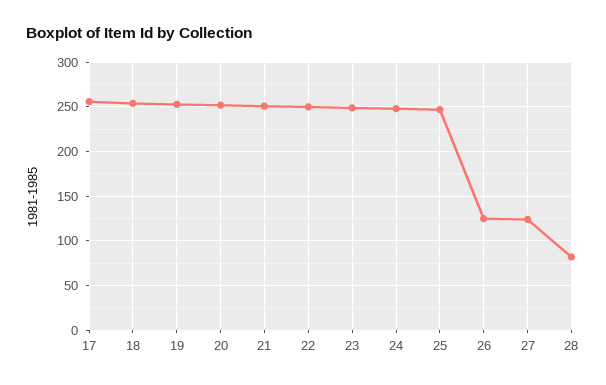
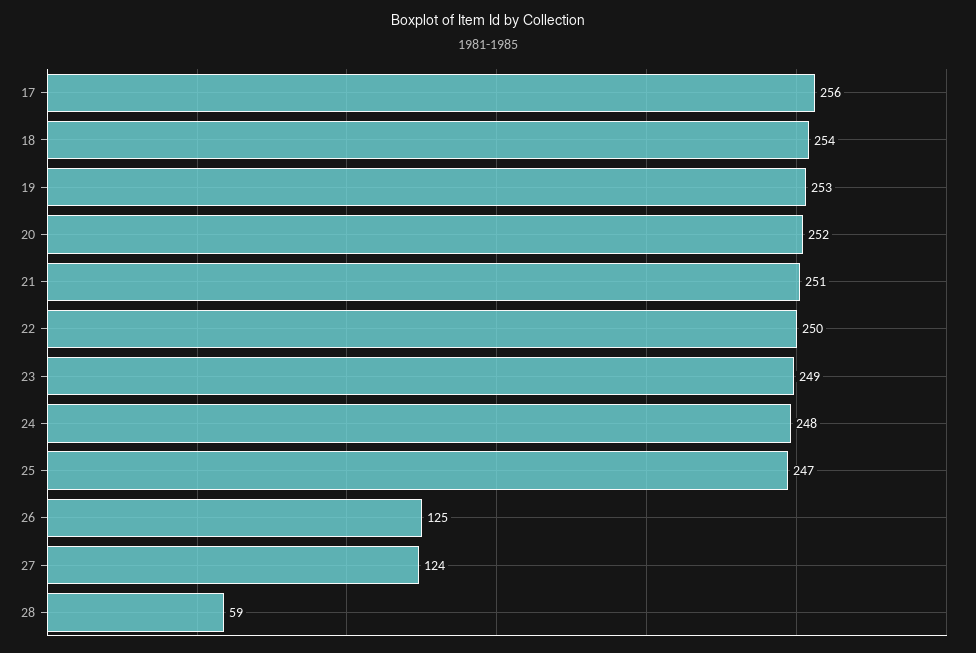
28: 80 -> 59

